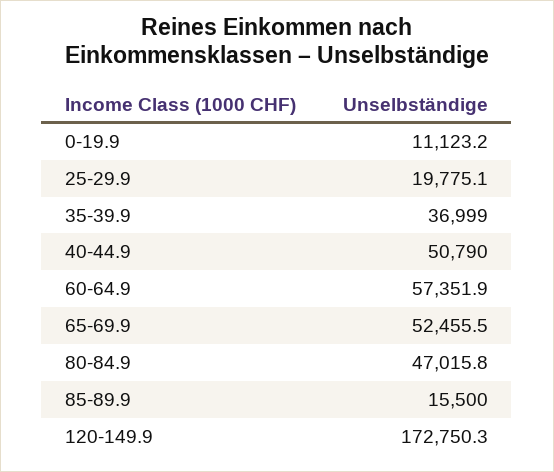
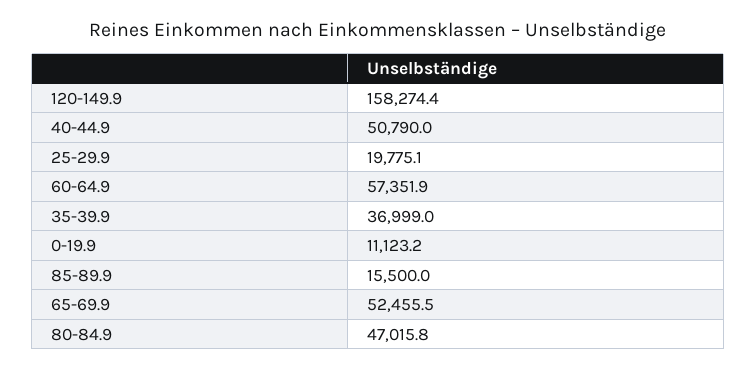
120-149.9: 172750.3 -> 158274.4

